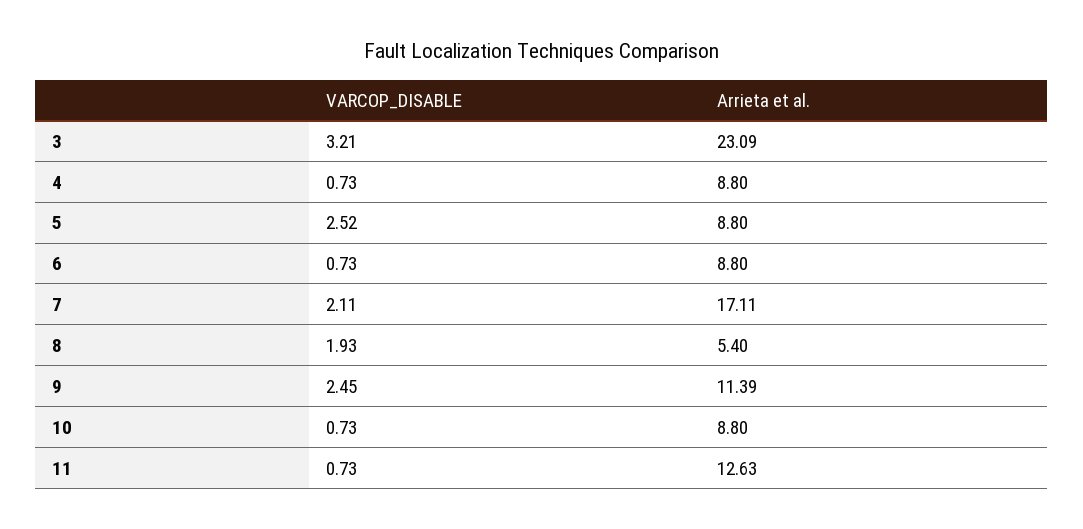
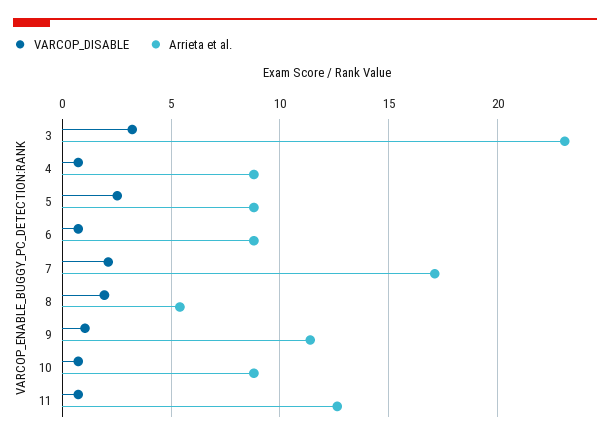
VARCOP_DISABLE, 9: 2.45 -> 1

